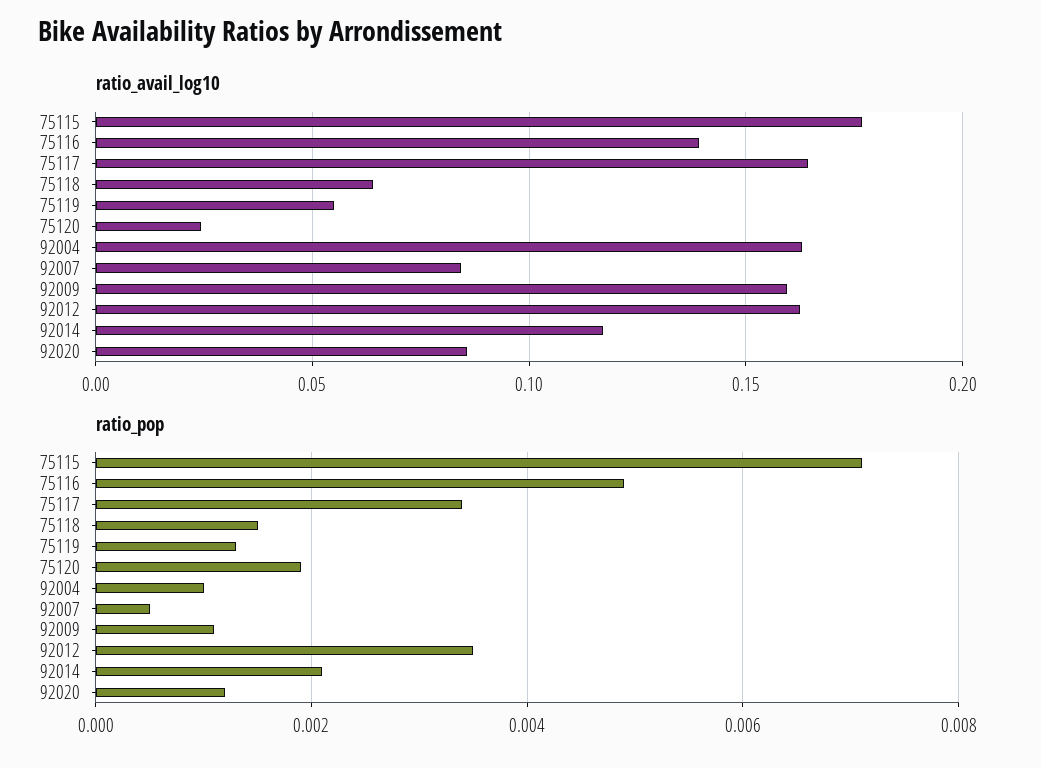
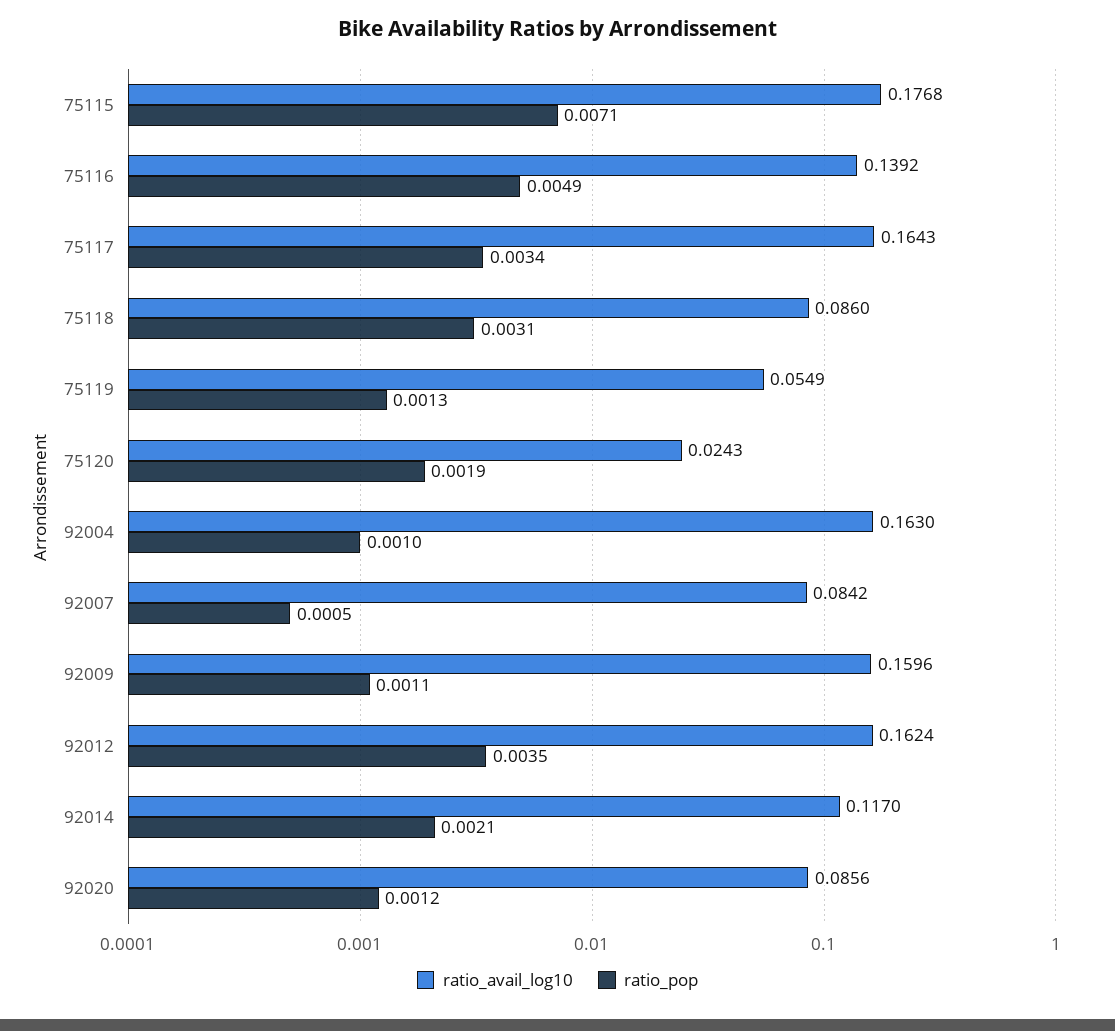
ratio_avail_log10, 75118: 0.065 -> 0.086
ratio_pop, 75118: 0.0015 -> 0.0031

